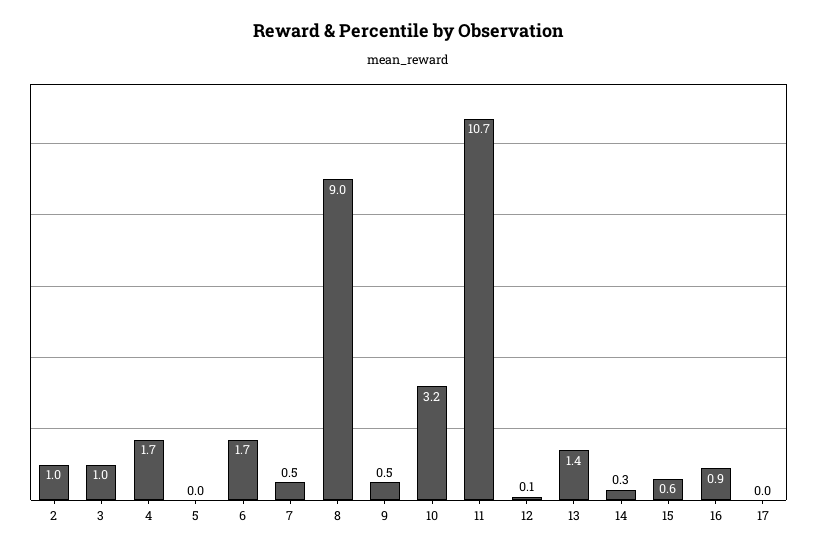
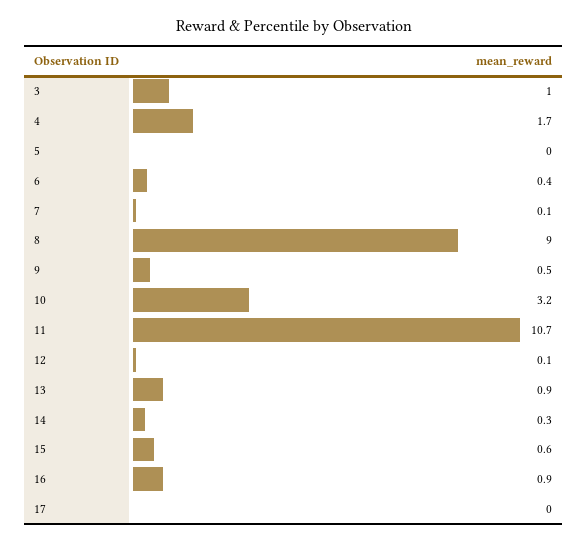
2: 1 -> none
6: 1.7 -> 0.4
7: 0.5 -> 0.1
13: 1.4 -> 0.9

